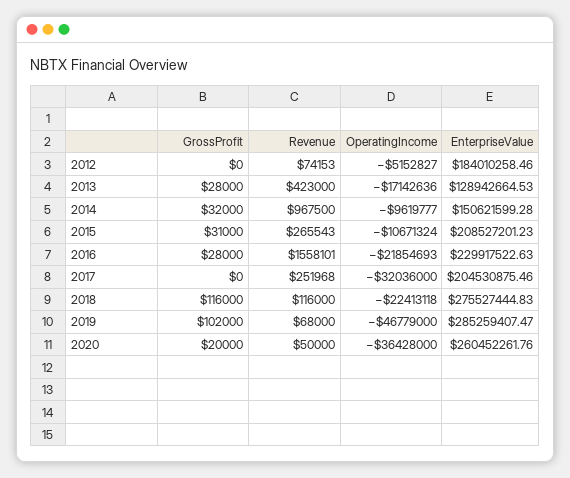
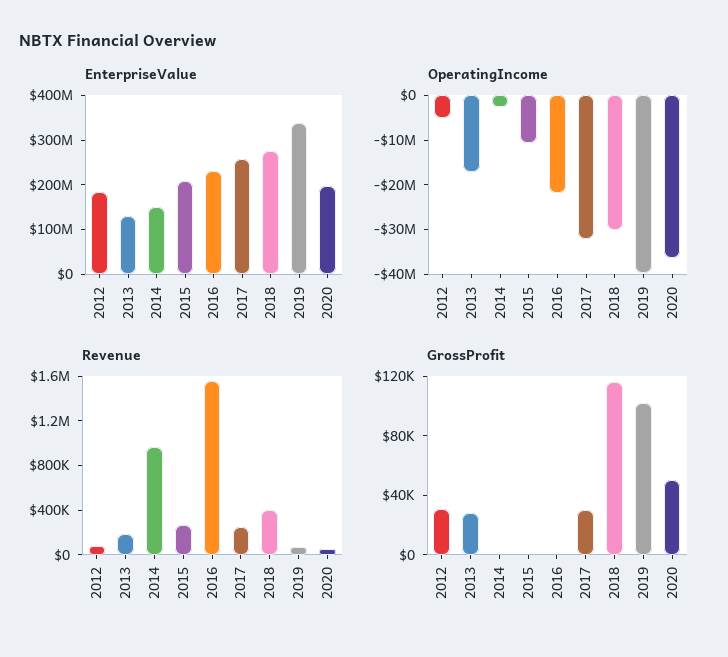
GrossProfit, 2012: 0 -> 30000
Revenue, 2013: 423000 -> 200000
GrossProfit, 2014: 32000 -> 0
OperatingIncome, 2014: -9619777 -> -2000000
GrossProfit, 2015: 31000 -> 0
GrossProfit, 2016: 28000 -> 0
GrossProfit, 2017: 0 -> 30000
EnterpriseValue, 2017: 204530875.46 -> 260000000
Revenue, 2018: 116000 -> 400000
OperatingIncome, 2018: -22413118 -> -30000000
OperatingIncome, 2019: -46779000 -> -40000000
EnterpriseValue, 2019: 285259407.47 -> 340000000
GrossProfit, 2020: 20000 -> 50000
EnterpriseValue, 2020: 260452261.76 -> 200000000

